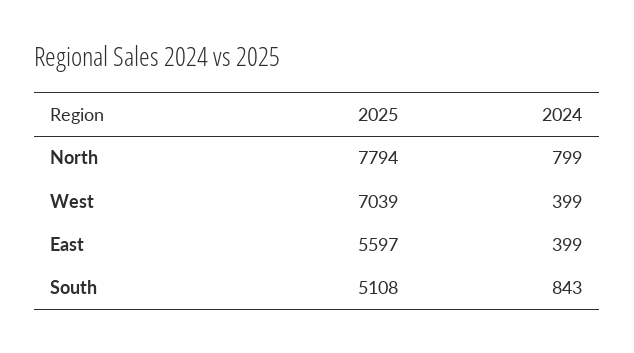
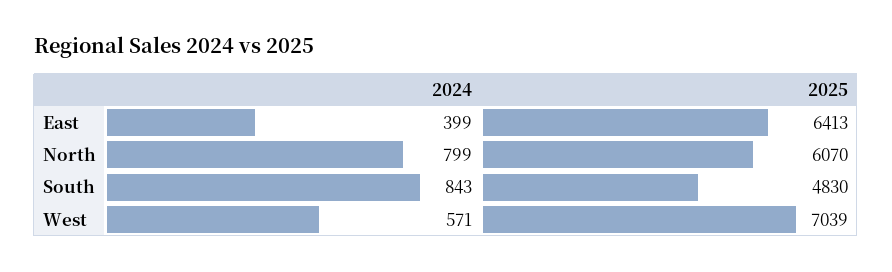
2025, North: 7794 -> 6070
2024, West: 399 -> 571
2025, East: 5597 -> 6413
2025, South: 5108 -> 4830

